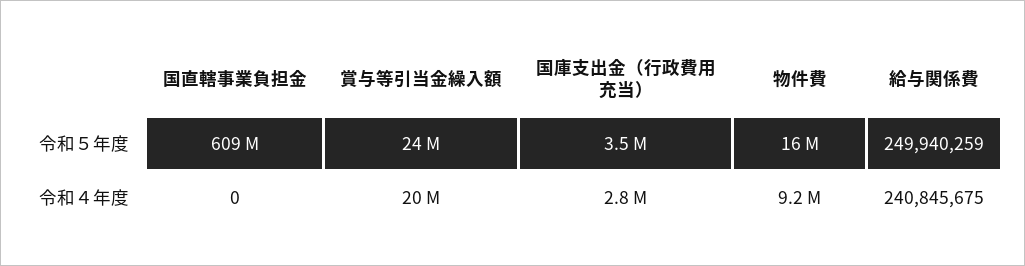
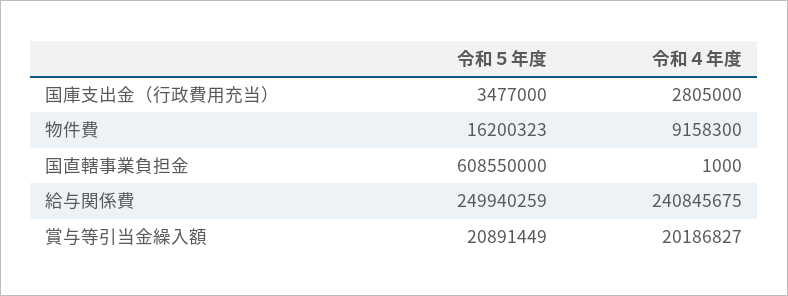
賞与等引当金繰入額, 令和５年度: 24000000 -> 20891449
国直轄事業負担金, 令和４年度: 0 -> 1000

